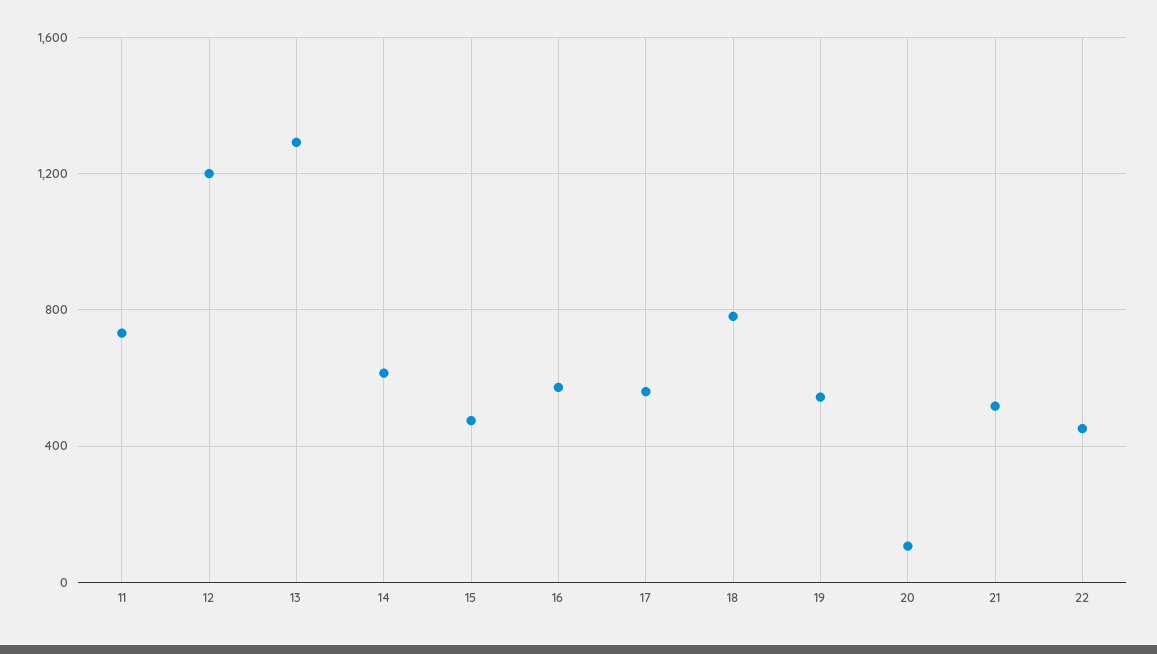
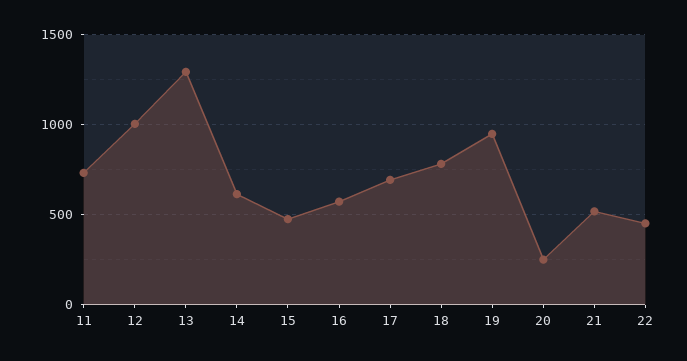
12: 1200 -> 1000
17: 550 -> 700
19: 550 -> 950
20: 100 -> 250

